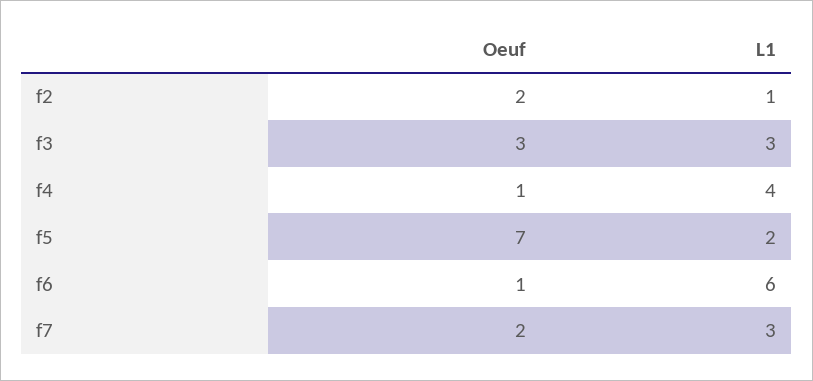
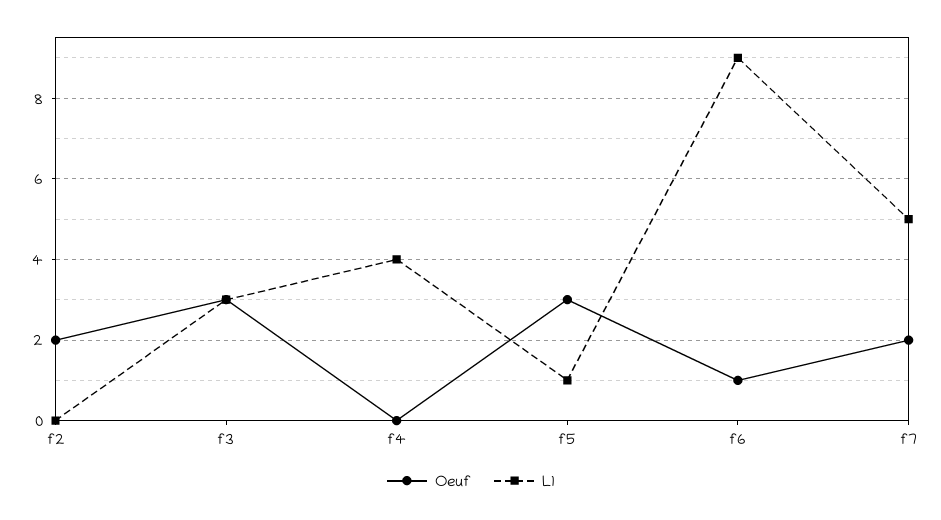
L1, f2: 1 -> 0
Oeuf, f4: 1 -> 0
Oeuf, f5: 7 -> 3
L1, f5: 2 -> 1
L1, f6: 6 -> 9
L1, f7: 3 -> 5

